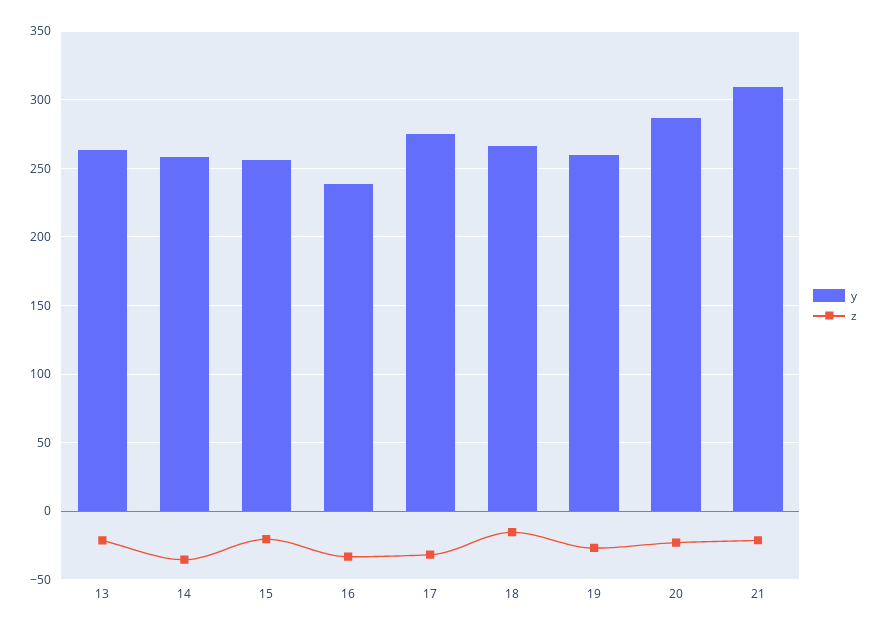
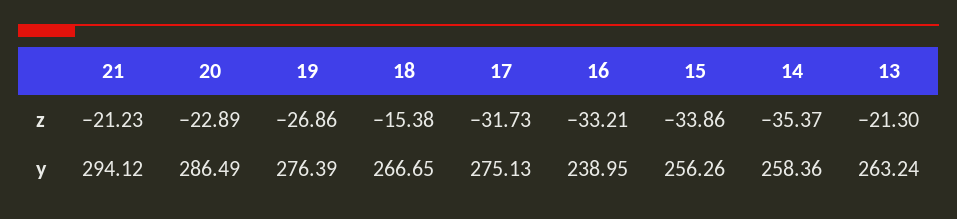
z, 15: -20 -> -33.86
y, 19: 260 -> 276.39
y, 21: 310 -> 294.12

